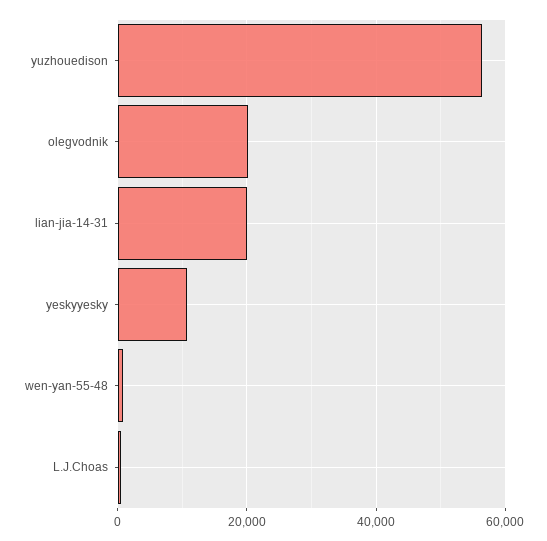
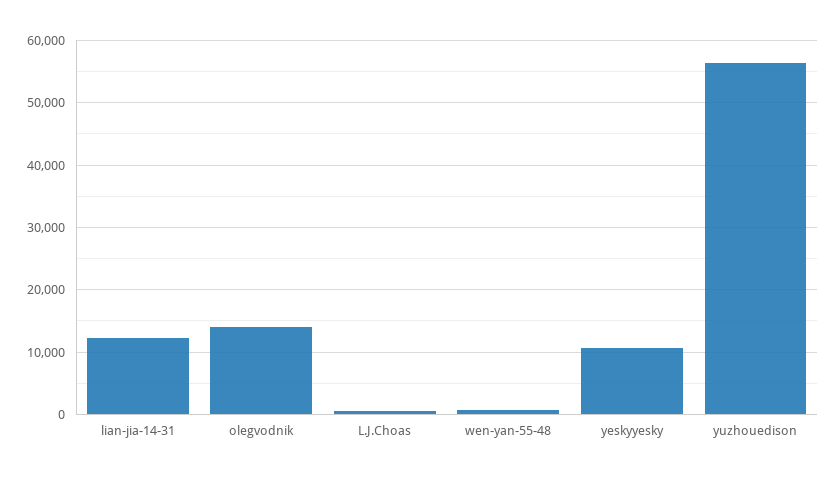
olegvodnik: 20000 -> 14000
lian-jia-14-31: 20000 -> 12000

